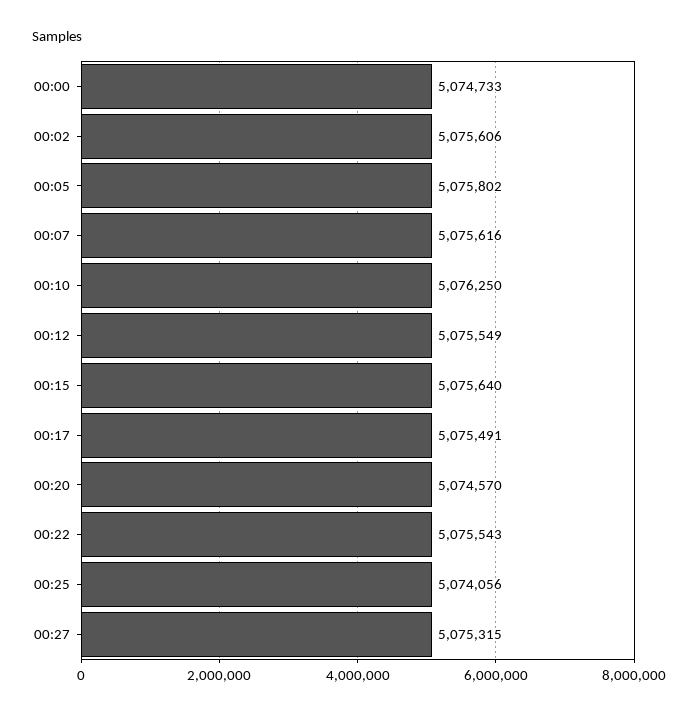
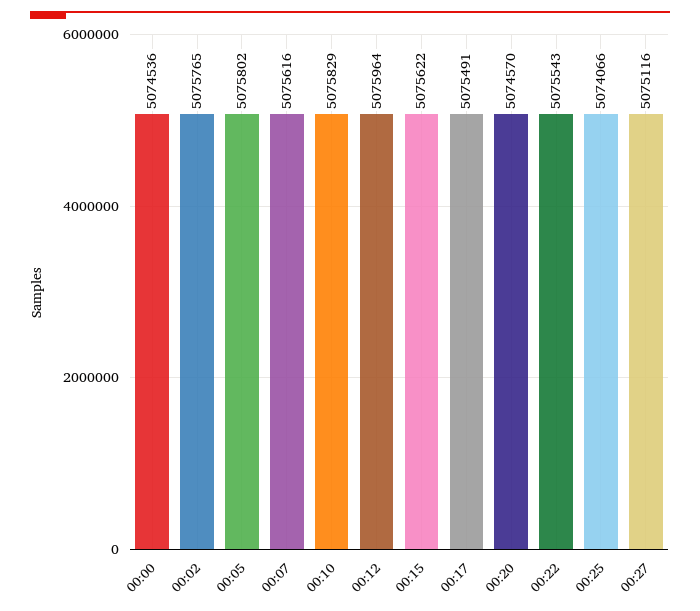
00:00: 5074733 -> 5074536
00:02: 5075606 -> 5075765
00:10: 5076250 -> 5075829
00:12: 5075549 -> 5075964
00:15: 5075640 -> 5075622
00:25: 5074056 -> 5074066
00:27: 5075315 -> 5075116

